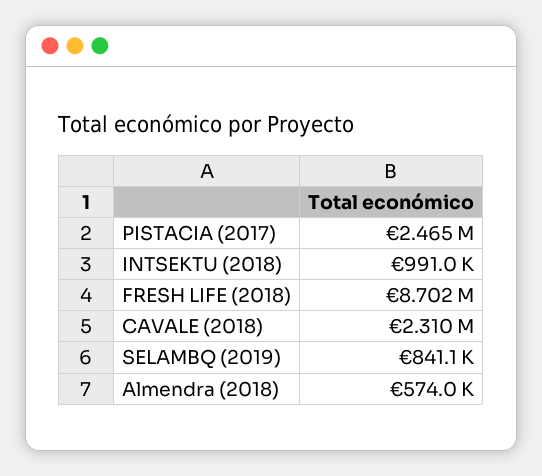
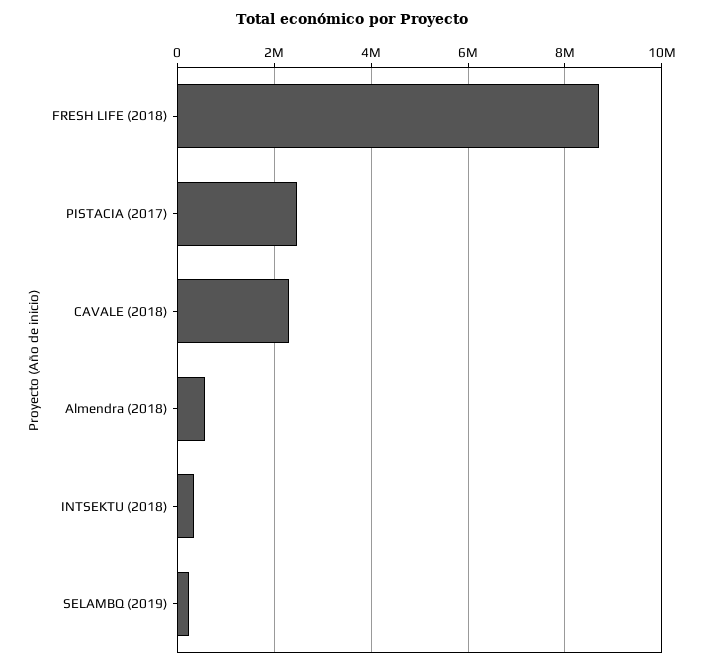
INTSEKTU (2018): 991000 -> 400000
SELAMBQ (2019): 841100 -> 200000

